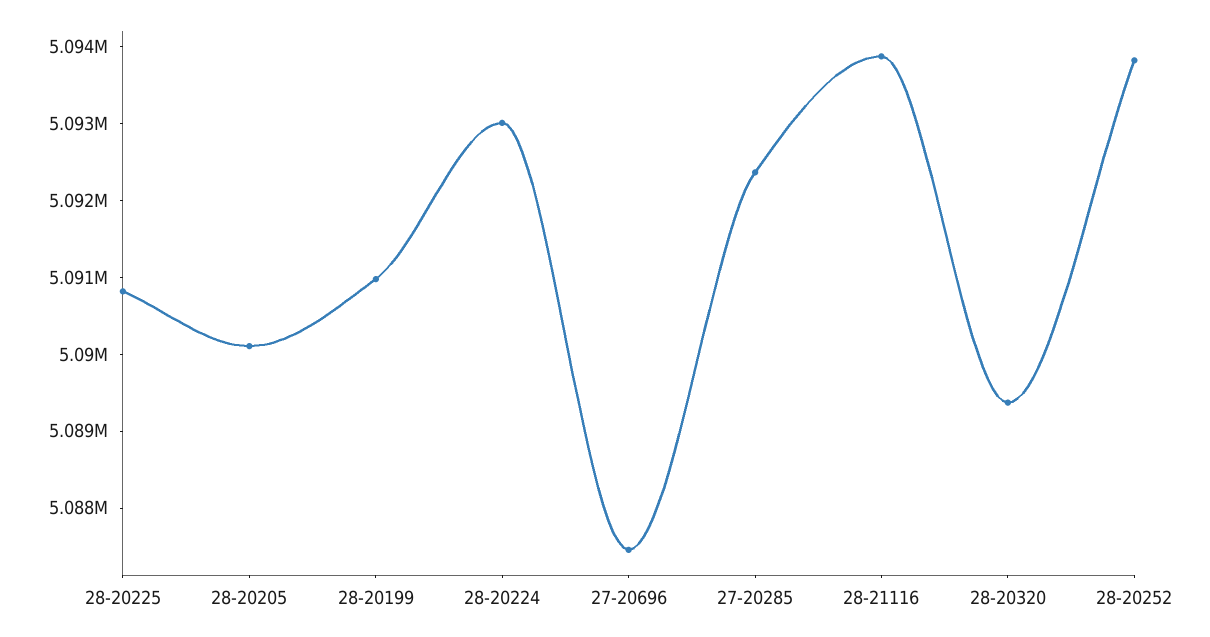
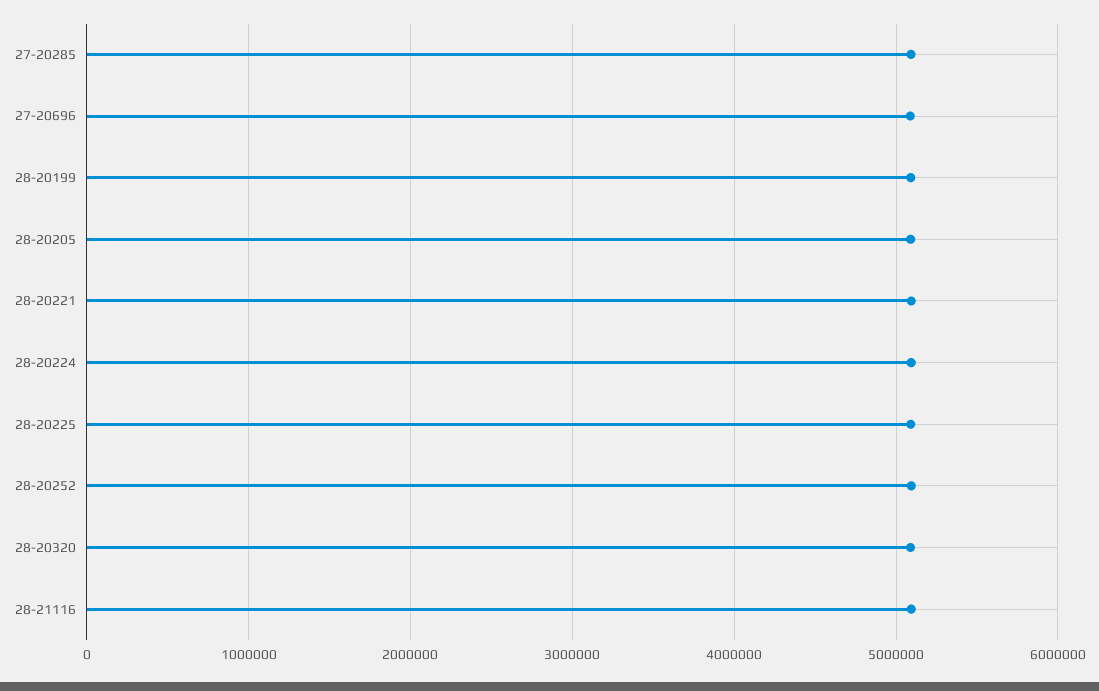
28-20221: none -> 5100000

